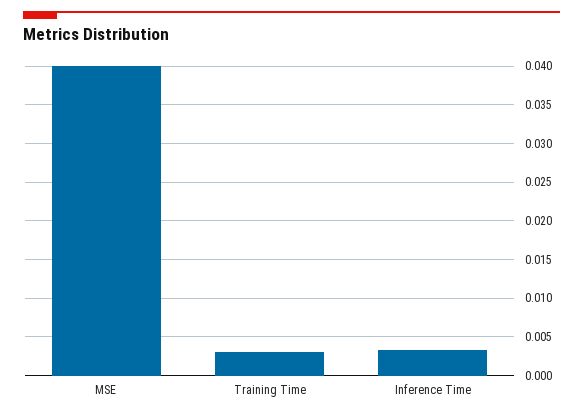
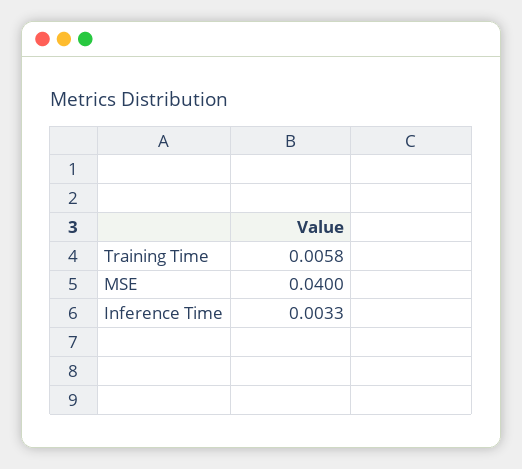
Training Time: 0.003 -> 0.0058

